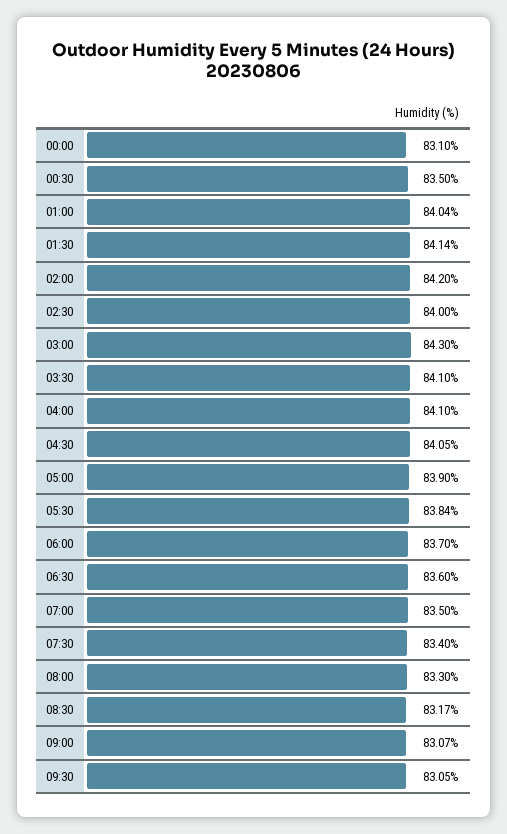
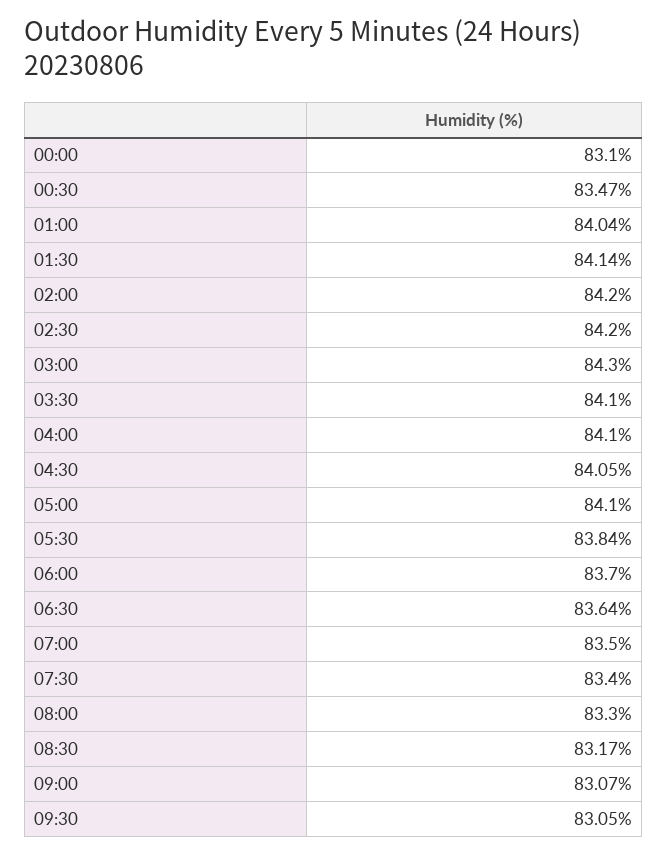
00:30: 83.5 -> 83.47
02:30: 84 -> 84.2
05:00: 83.9 -> 84.1
06:30: 83.6 -> 83.64

